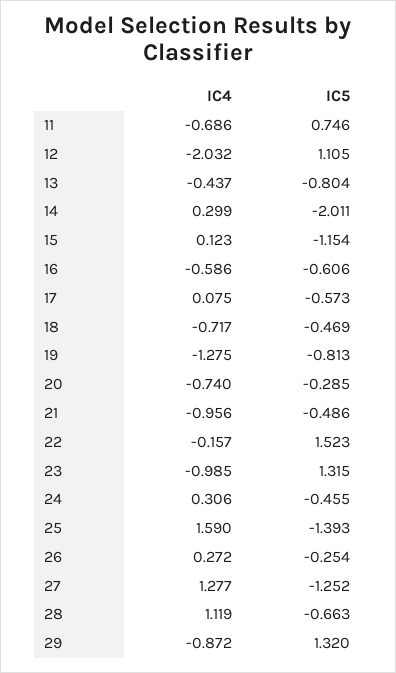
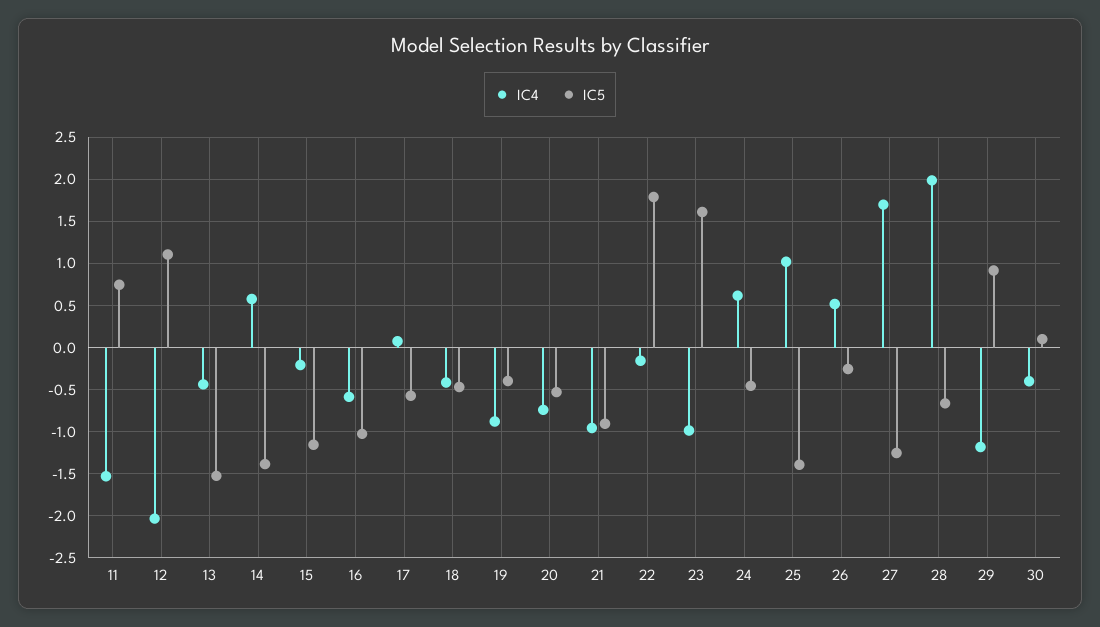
IC4, 11: -0.686 -> -1.5
IC5, 13: -0.804 -> -1.5
IC4, 14: 0.299 -> 0.6
IC5, 14: -2.011 -> -1.4
IC4, 15: 0.123 -> -0.2
IC5, 16: -0.606 -> -1
IC4, 18: -0.717 -> -0.4
IC4, 19: -1.275 -> -0.9
IC5, 19: -0.813 -> -0.4
IC5, 20: -0.285 -> -0.5
IC5, 21: -0.486 -> -0.9
IC5, 22: 1.523 -> 1.8
IC5, 23: 1.315 -> 1.6
IC4, 24: 0.306 -> 0.6
IC4, 25: 1.59 -> 1
IC4, 26: 0.272 -> 0.5
IC4, 27: 1.277 -> 1.7
IC4, 28: 1.119 -> 2
IC4, 29: -0.872 -> -1.2
IC5, 29: 1.32 -> 0.9
IC4, 30: none -> -0.4
IC5, 30: none -> 0.1

